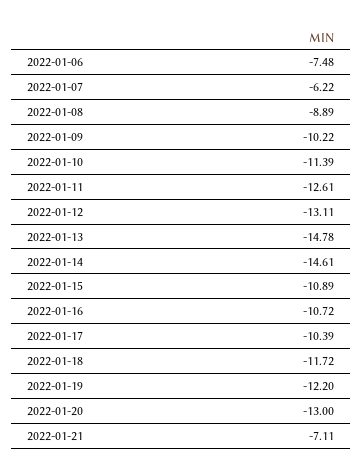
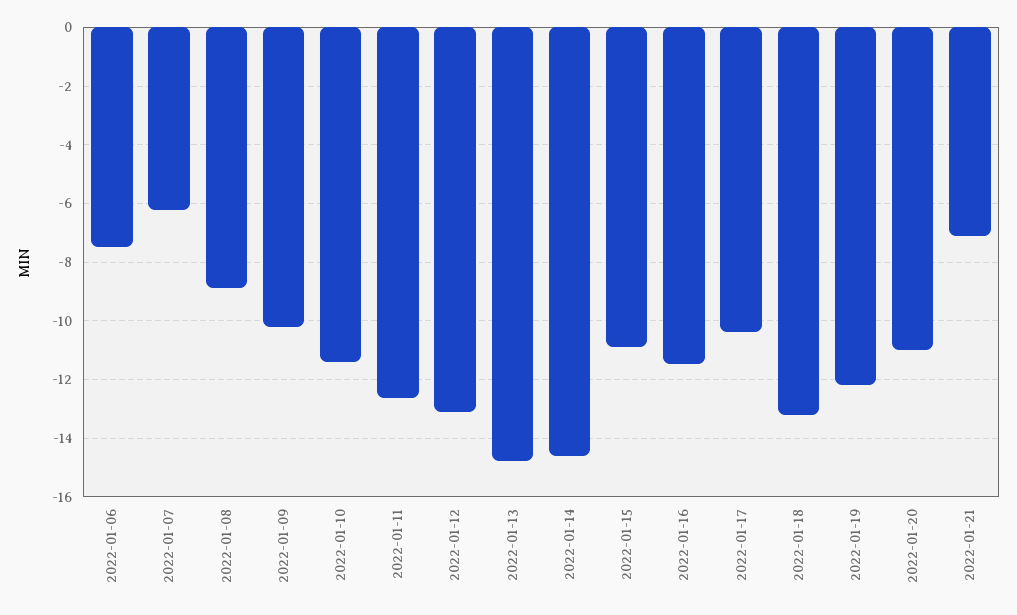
2022-01-16: -10.72 -> -11.5
2022-01-18: -11.72 -> -13.25
2022-01-20: -13 -> -11

